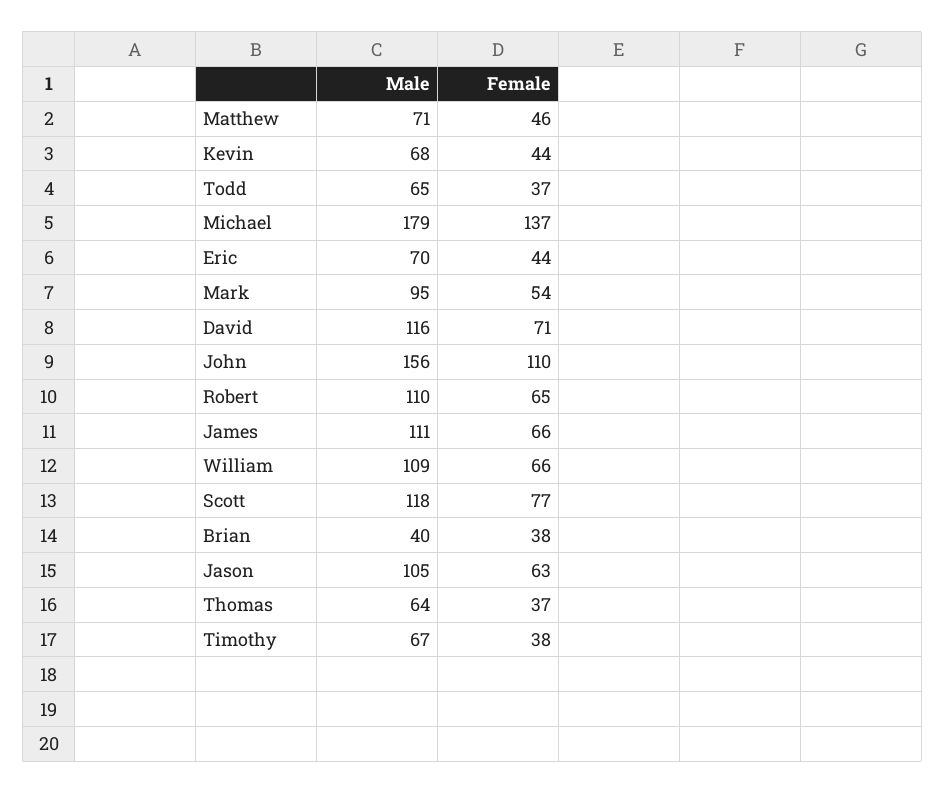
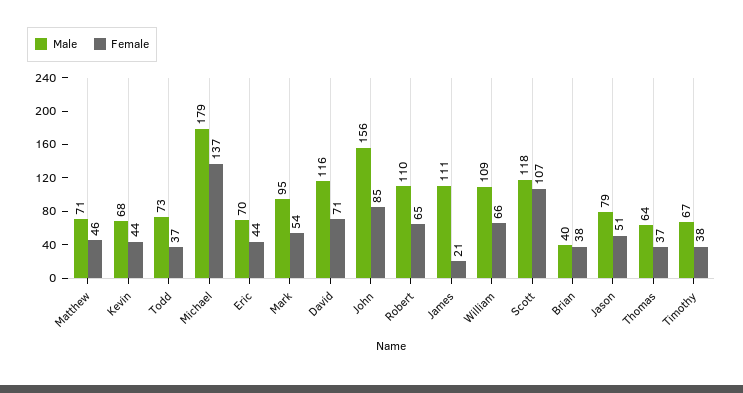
Male, Todd: 65 -> 73
Female, John: 110 -> 85
Female, James: 66 -> 21
Female, Scott: 77 -> 107
Male, Jason: 105 -> 79
Female, Jason: 63 -> 51

